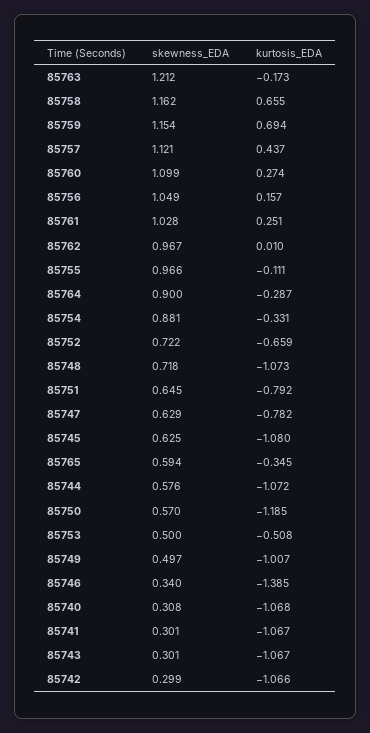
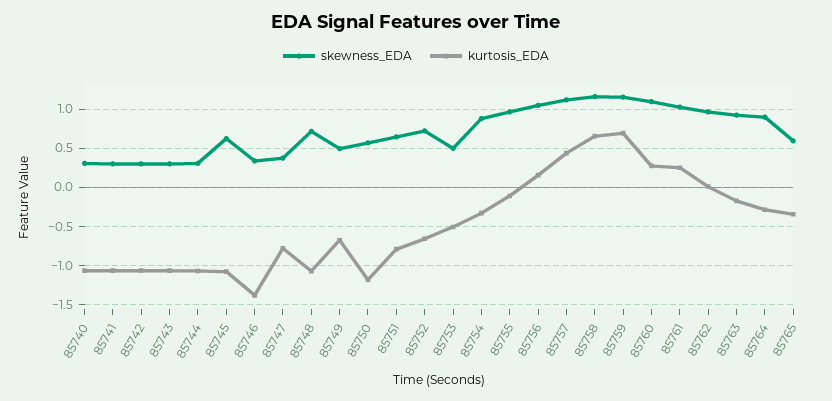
skewness_EDA, 85763: 1.212 -> 0.9
skewness_EDA, 85747: 0.629 -> 0.4
skewness_EDA, 85744: 0.576 -> 0.3
kurtosis_EDA, 85749: -1.007 -> -0.7

